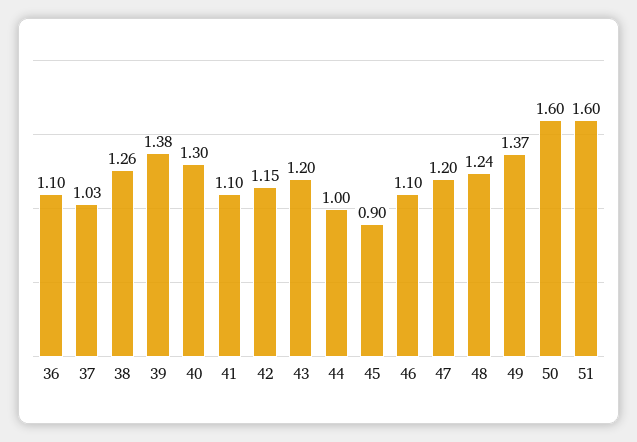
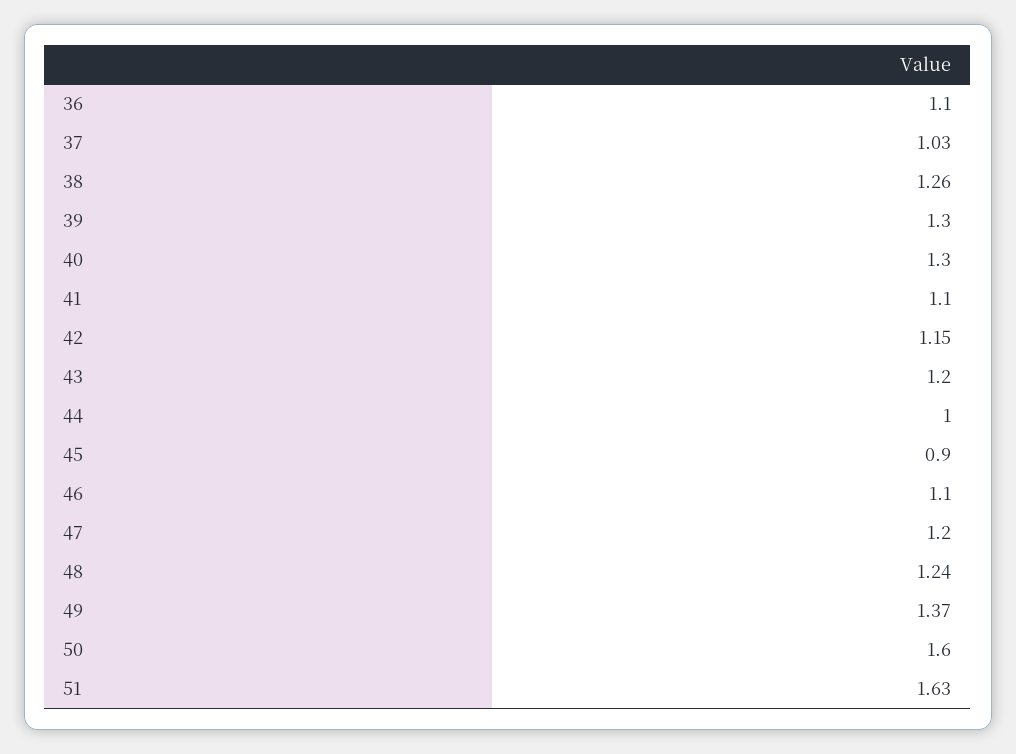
39: 1.38 -> 1.3
51: 1.6 -> 1.63

